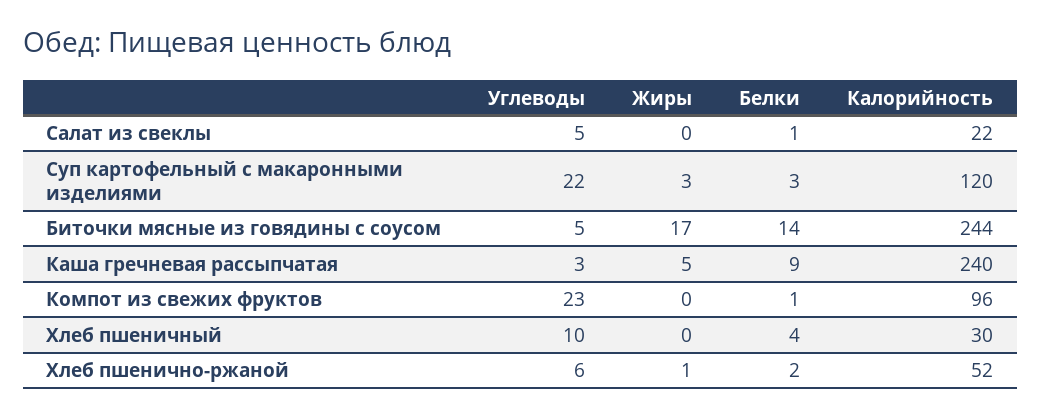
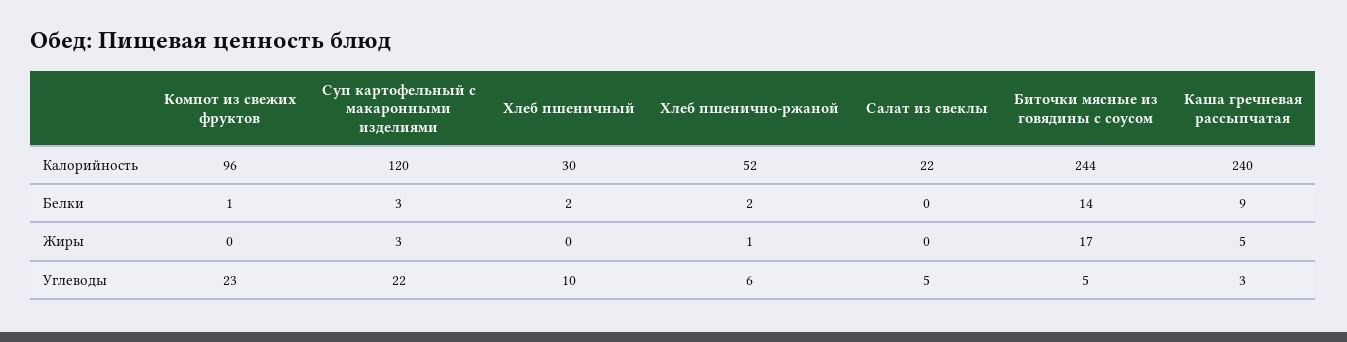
Белки, Салат из свеклы: 1 -> 0
Белки, Хлеб пшеничный: 4 -> 2

